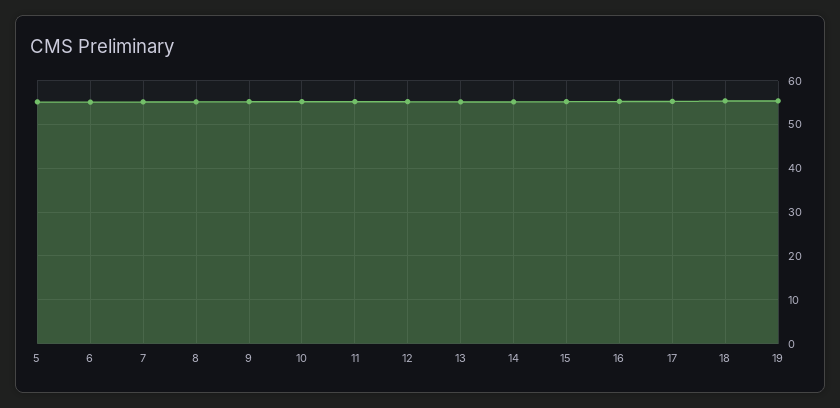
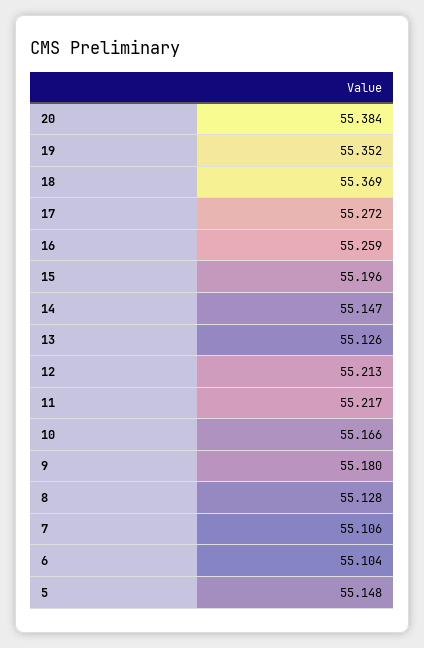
20: none -> 55.384

